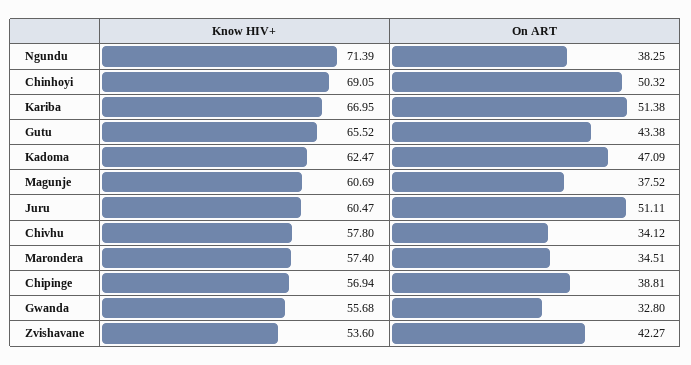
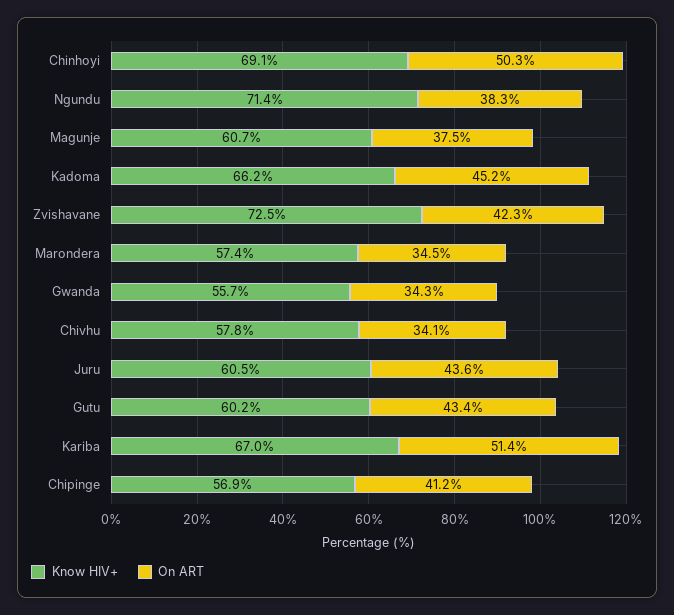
Know HIV+, Gutu: 65.52 -> 60.2
Know HIV+, Kadoma: 62.47 -> 66.2
On ART, Kadoma: 47.09 -> 45.2
On ART, Juru: 51.11 -> 43.6
On ART, Chipinge: 38.81 -> 41.2
On ART, Gwanda: 32.8 -> 34.3
Know HIV+, Zvishavane: 53.6 -> 72.5

